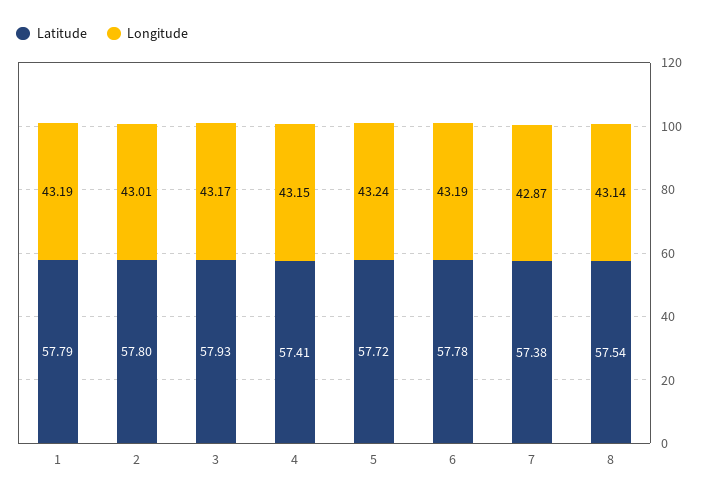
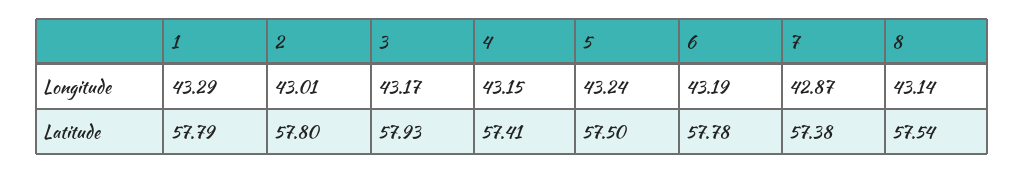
Longitude, 1: 43.19 -> 43.29
Latitude, 5: 57.72 -> 57.5

